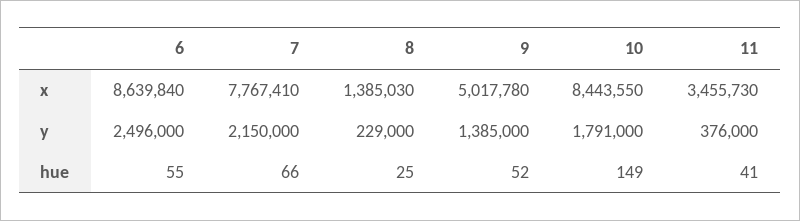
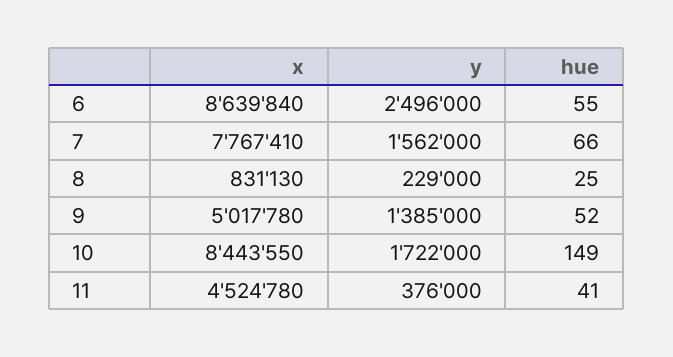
8, x: 1385030 -> 831130
11, x: 3455730 -> 4524780
7, y: 2150000 -> 1562000
10, y: 1791000 -> 1722000

